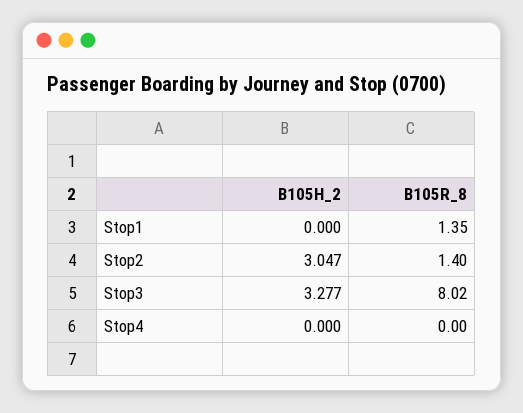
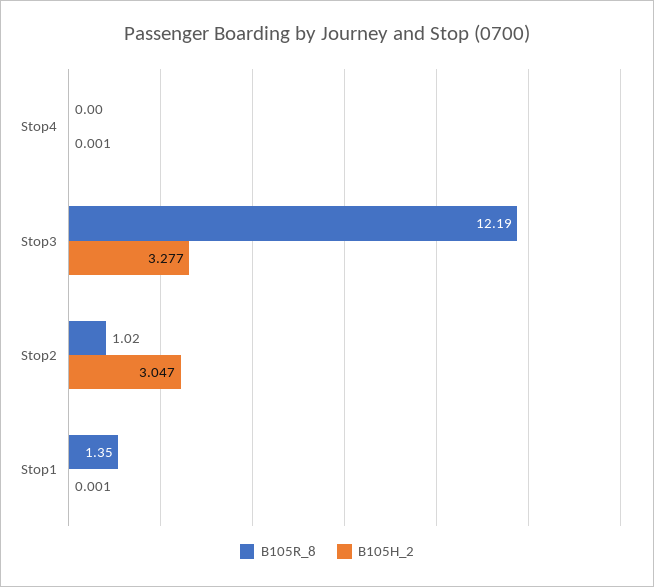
B105H_2, Stop1: 0 -> 0.001
B105R_8, Stop2: 1.4 -> 1.02
B105R_8, Stop3: 8.02 -> 12.19
B105H_2, Stop4: 0 -> 0.001

